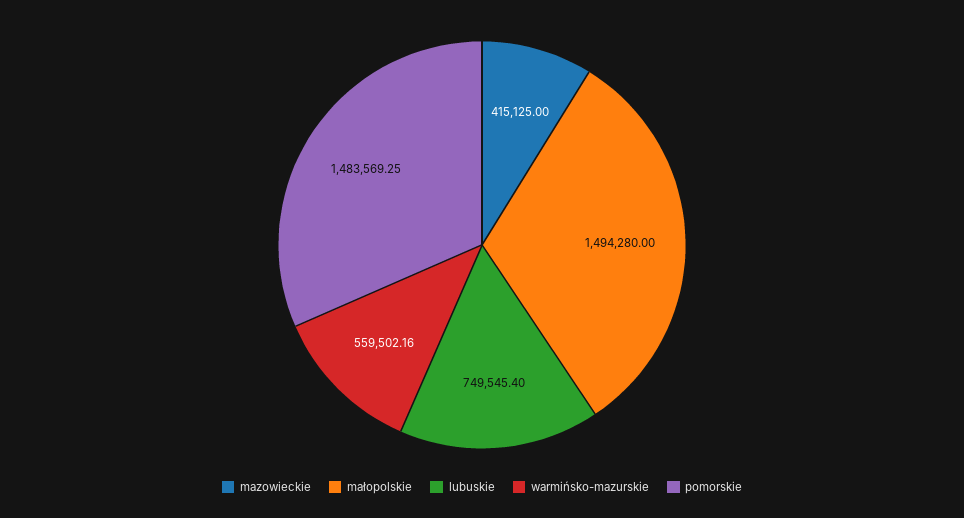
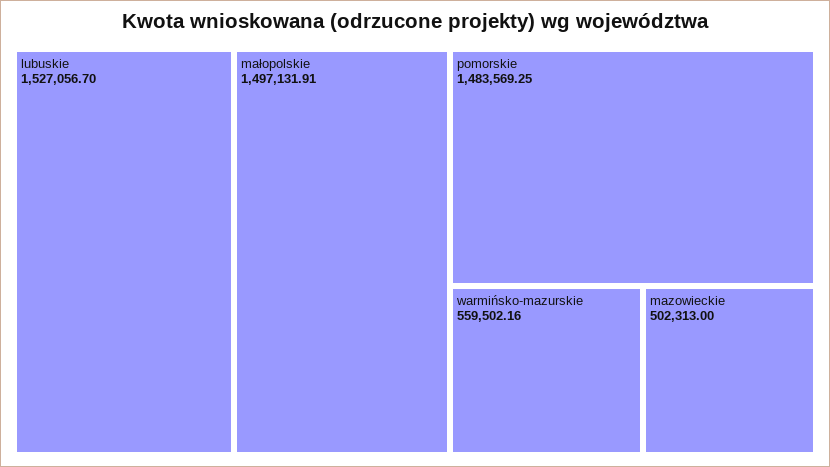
mazowieckie: 415125 -> 502313
małopolskie: 1494280 -> 1497131.91
lubuskie: 749545.4 -> 1527056.7

